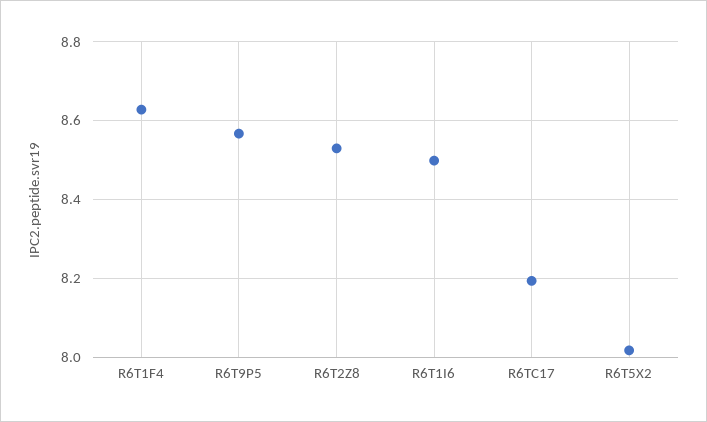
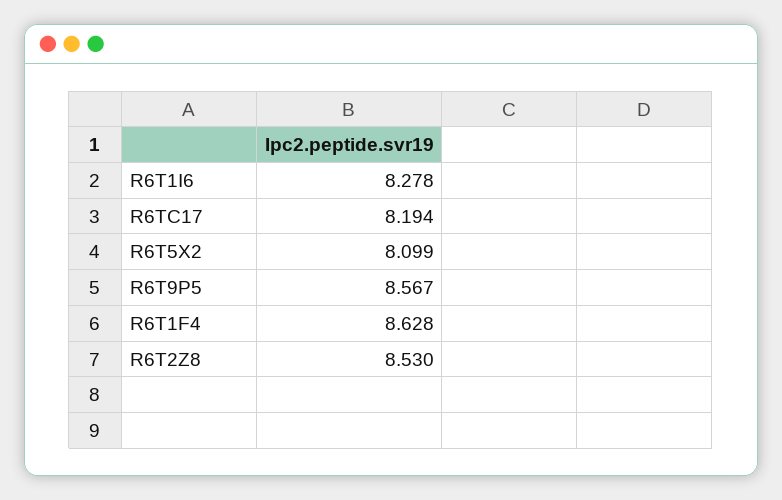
R6T1I6: 8.5 -> 8.278
R6T5X2: 8.02 -> 8.099

